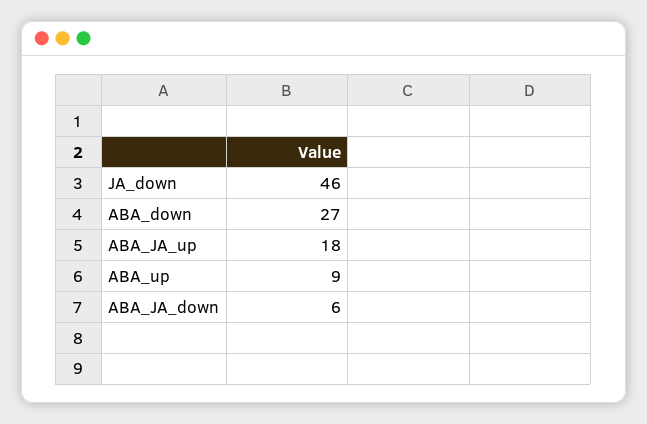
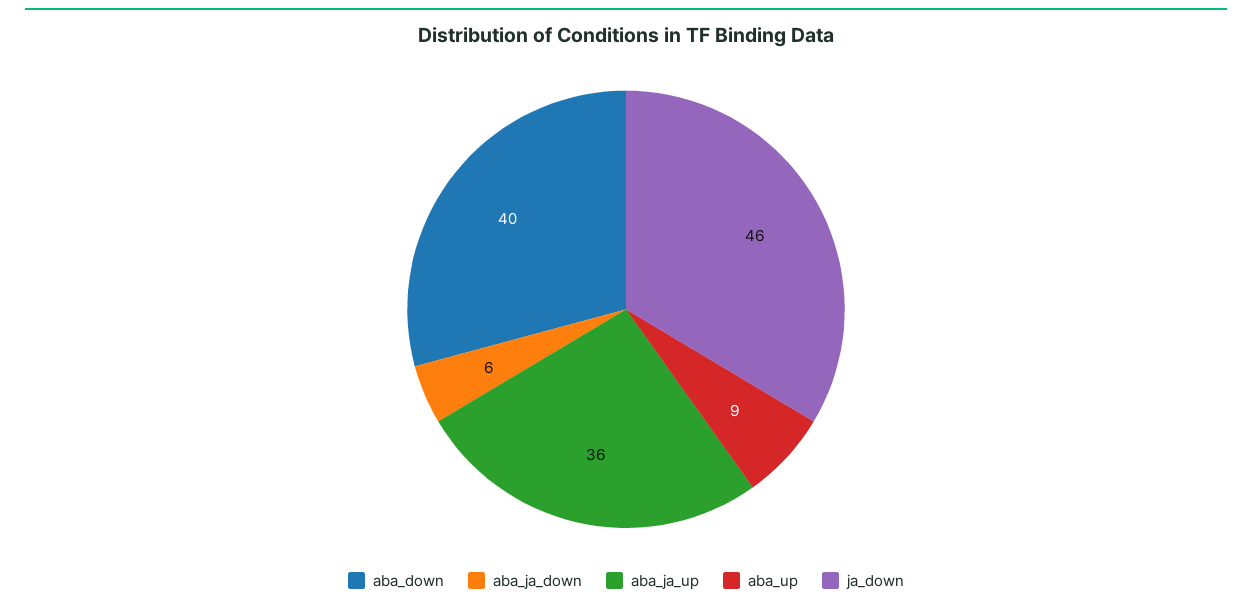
ABA_down: 27 -> 40
ABA_JA_up: 18 -> 36

